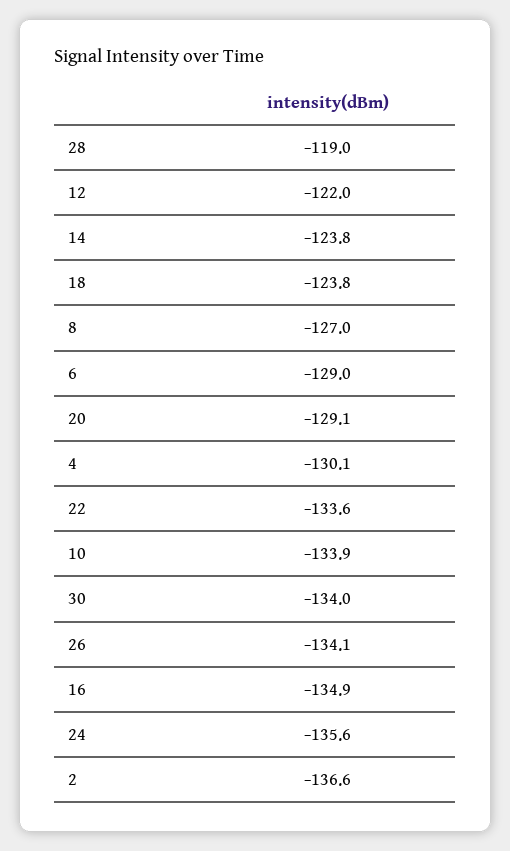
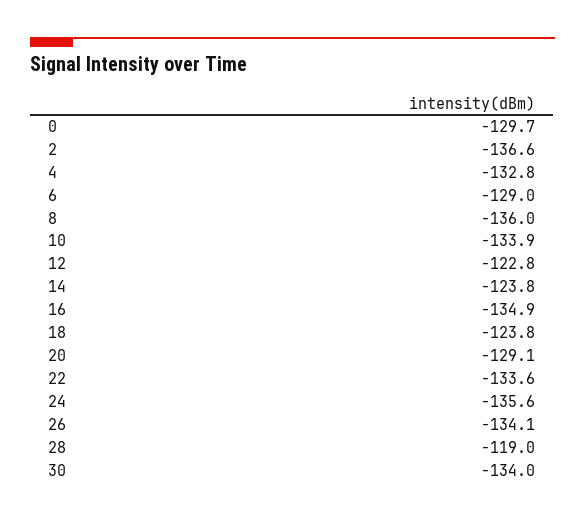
12: -122 -> -122.8
8: -127 -> -136
4: -130.1 -> -132.8
0: none -> -129.7

